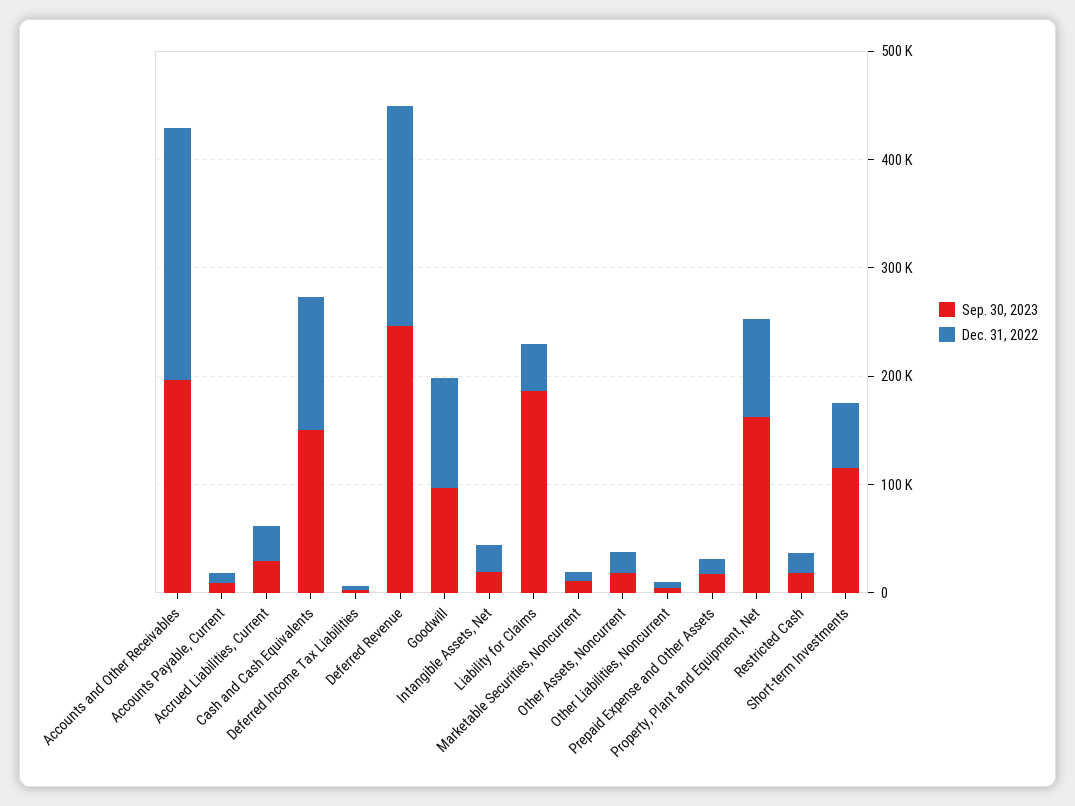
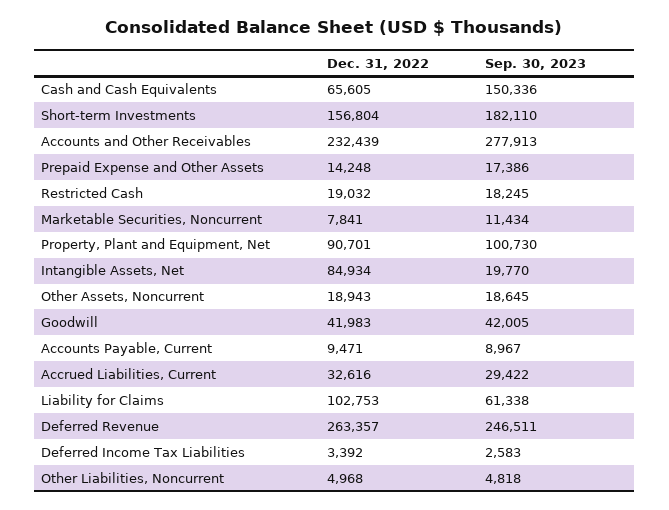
Sep. 30, 2023, Accounts and Other Receivables: 200000 -> 277913
Dec. 31, 2022, Cash and Cash Equivalents: 120000 -> 65605
Dec. 31, 2022, Deferred Revenue: 200000 -> 263357
Sep. 30, 2023, Goodwill: 100000 -> 42005
Dec. 31, 2022, Goodwill: 100000 -> 41983
Dec. 31, 2022, Intangible Assets, Net: 20000 -> 84934
Sep. 30, 2023, Liability for Claims: 180000 -> 61338
Dec. 31, 2022, Liability for Claims: 40000 -> 102753
Sep. 30, 2023, Property, Plant and Equipment, Net: 160000 -> 100730
Sep. 30, 2023, Short-term Investments: 120000 -> 182110
Dec. 31, 2022, Short-term Investments: 60000 -> 156804

